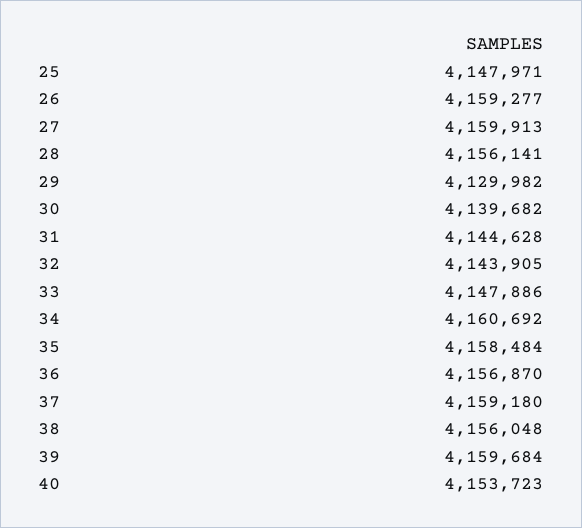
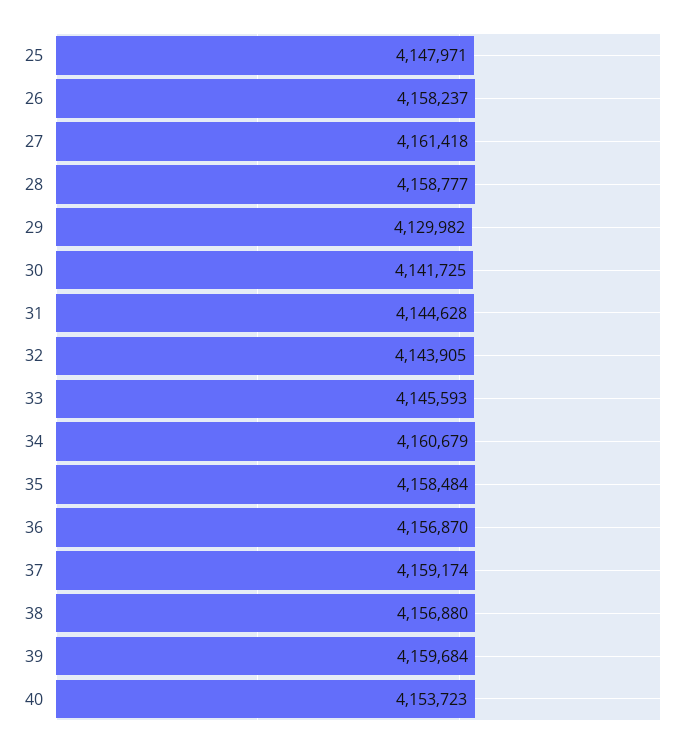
26: 4159277 -> 4158237
27: 4159913 -> 4161418
28: 4156141 -> 4158777
30: 4139682 -> 4141725
33: 4147886 -> 4145593
34: 4160692 -> 4160679
37: 4159180 -> 4159174
38: 4156048 -> 4156880

